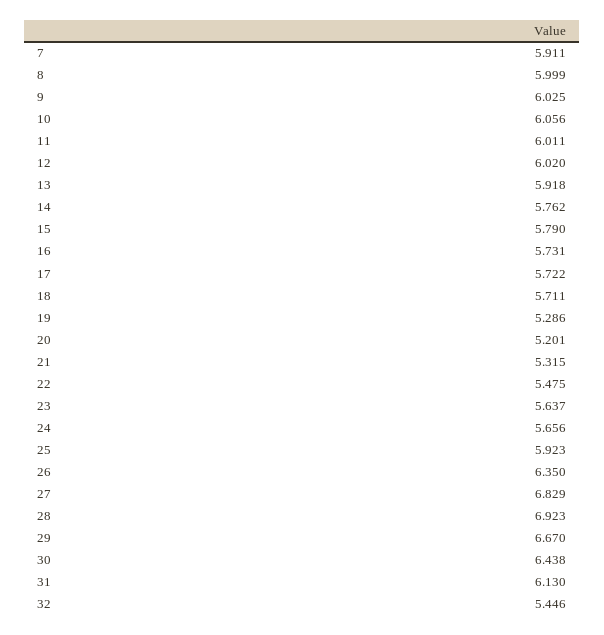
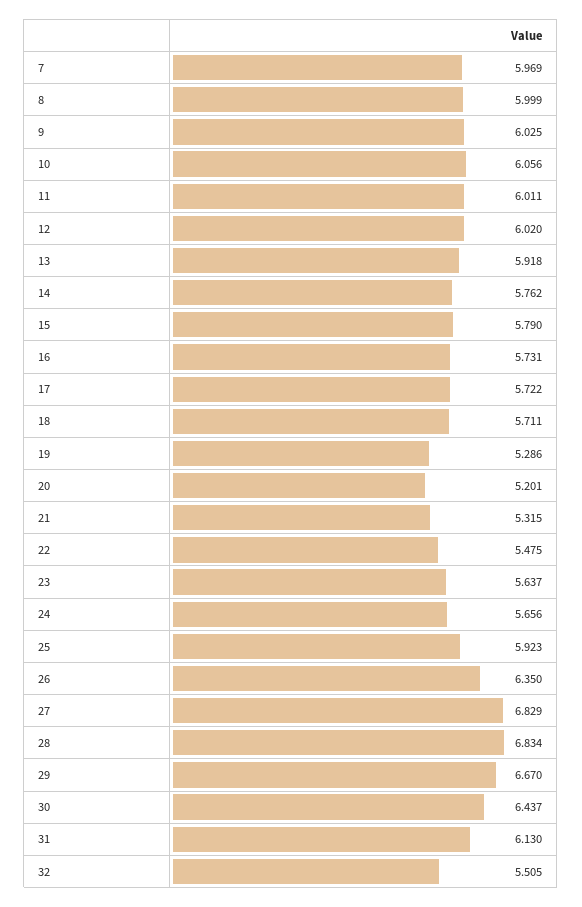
7: 5.911 -> 5.969
28: 6.923 -> 6.834
30: 6.438 -> 6.437
32: 5.446 -> 5.505

